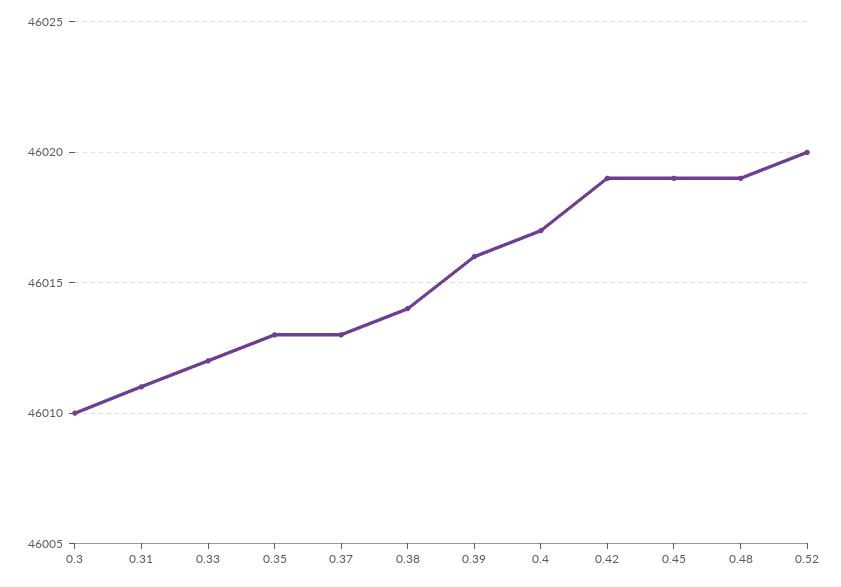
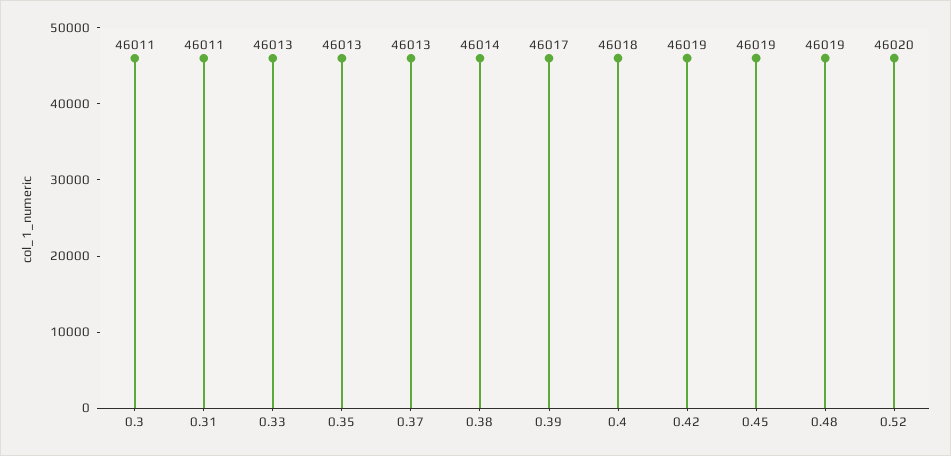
0.3: 46010 -> 46011
0.33: 46012 -> 46013
0.39: 46016 -> 46017
0.4: 46017 -> 46018

